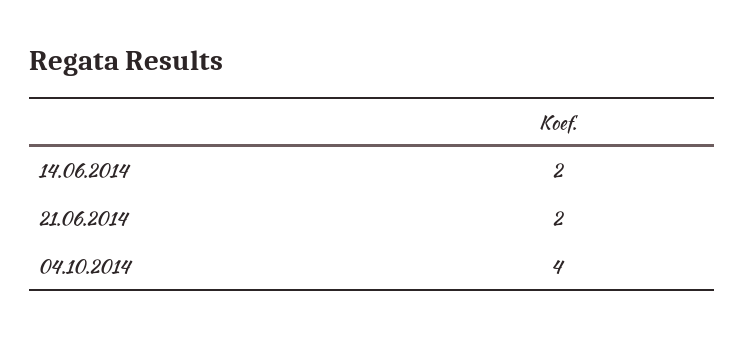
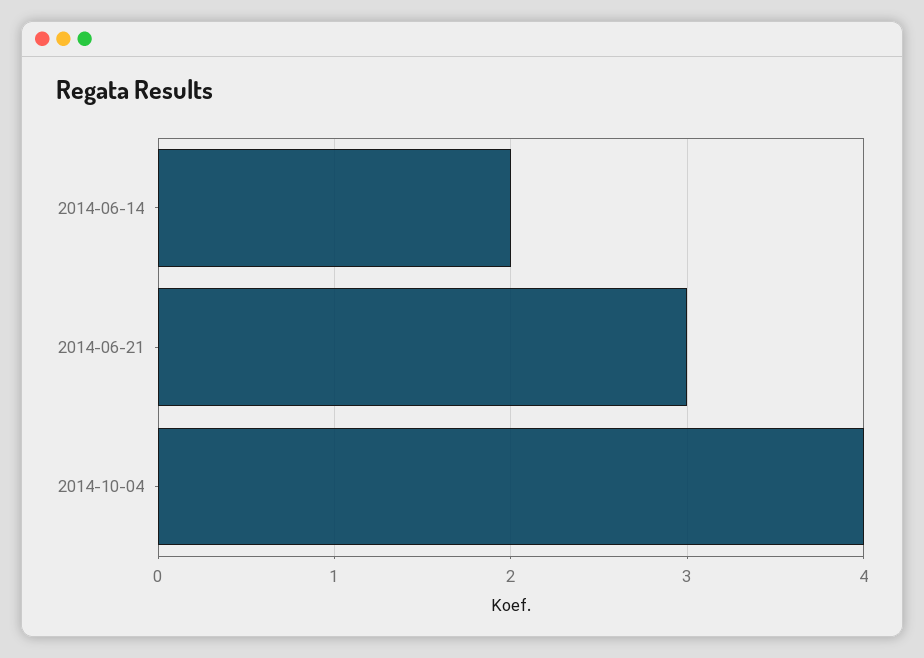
21.06.2014: 2 -> 3

